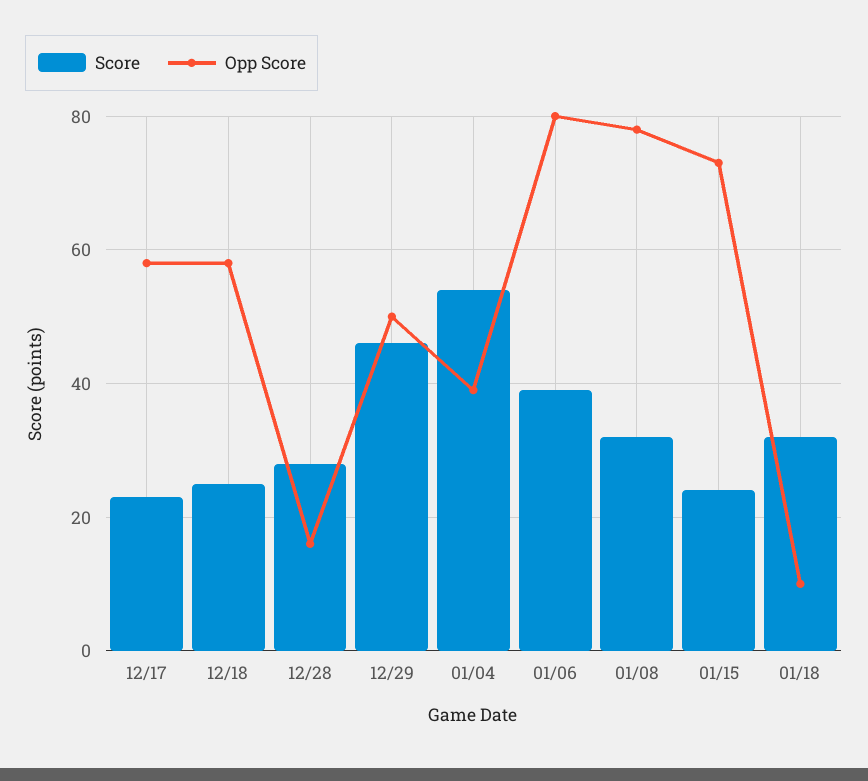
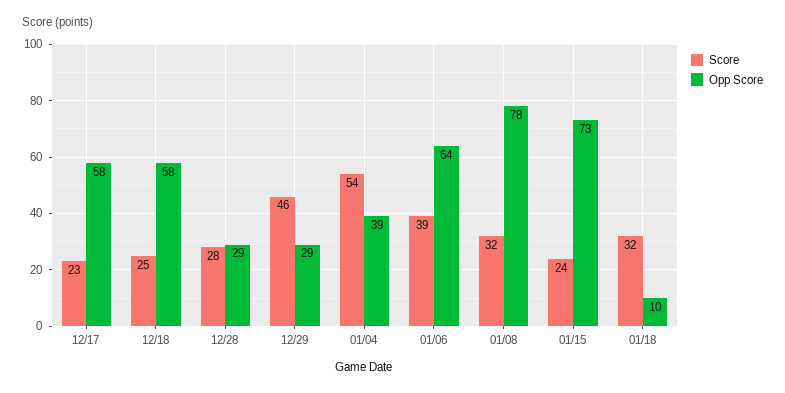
Opp Score, 12/28: 15 -> 29
Opp Score, 12/29: 50 -> 29
Opp Score, 01/06: 80 -> 64

